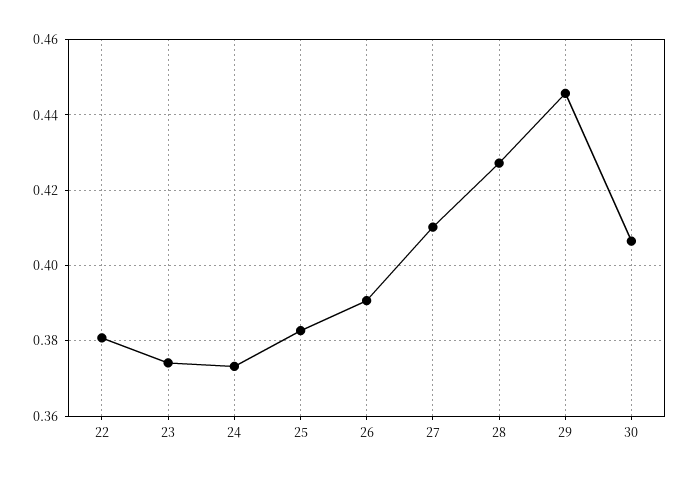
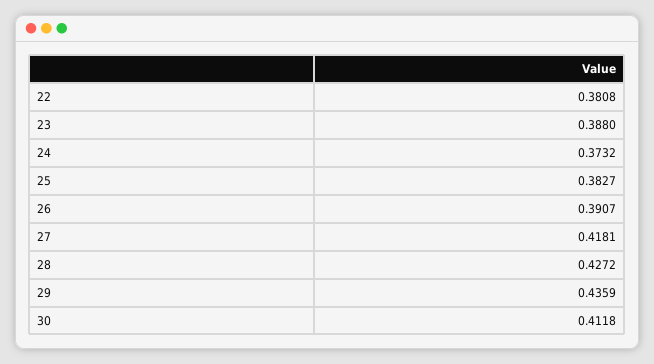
23: 0.374 -> 0.388
27: 0.41 -> 0.4181
29: 0.446 -> 0.4359
30: 0.406 -> 0.4118

